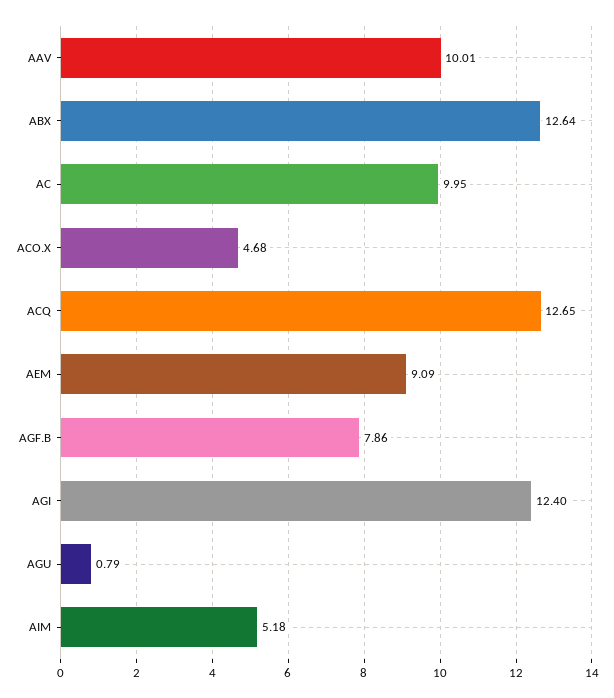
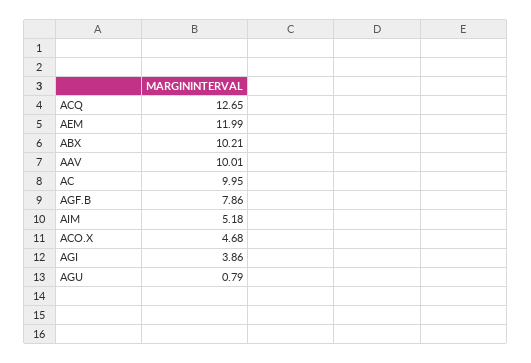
ABX: 12.64 -> 10.21
AEM: 9.09 -> 11.99
AGI: 12.4 -> 3.86

